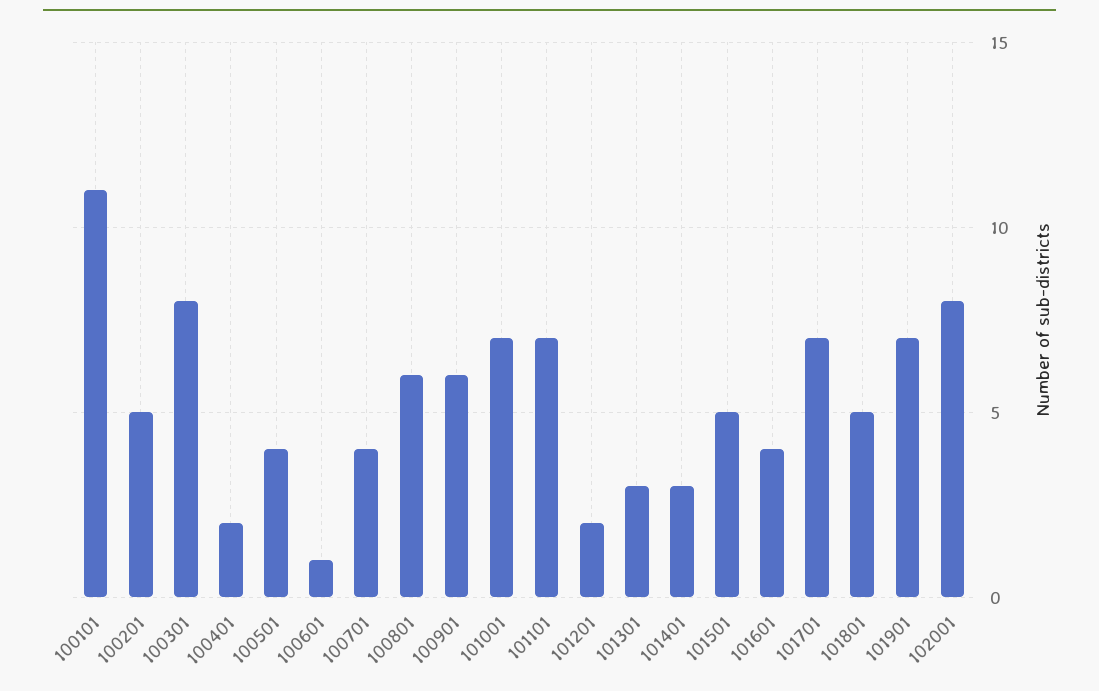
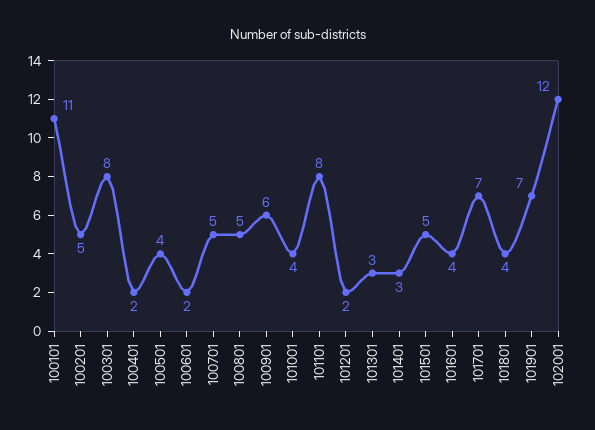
100601: 1 -> 2
100701: 4 -> 5
100801: 6 -> 5
101001: 7 -> 4
101101: 7 -> 8
101801: 5 -> 4
102001: 8 -> 12

